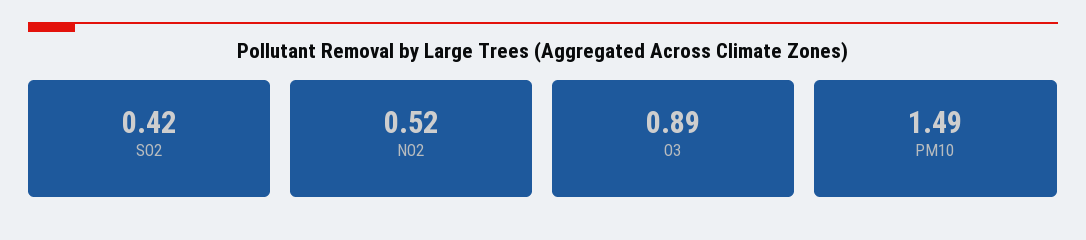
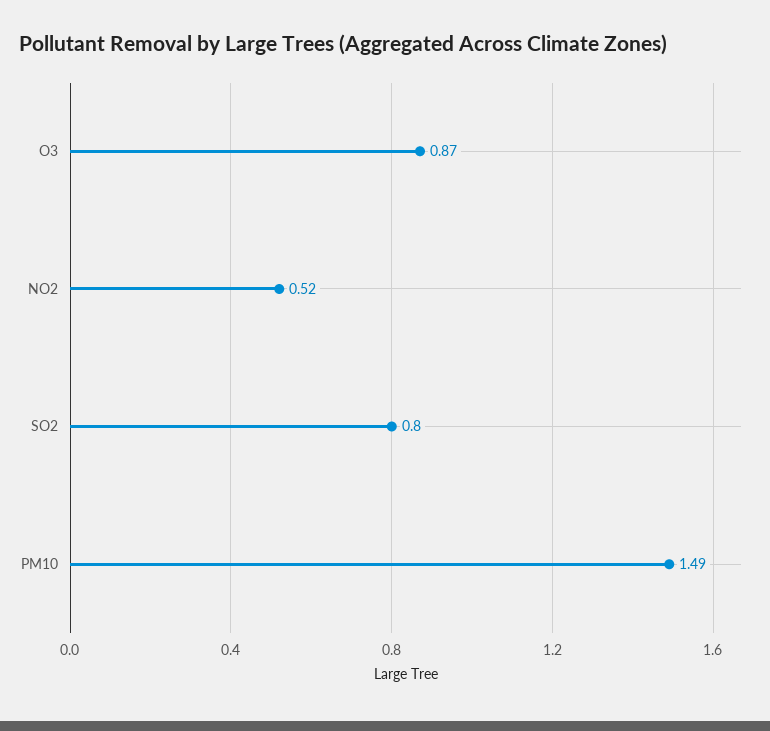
SO2: 0.42 -> 0.8
O3: 0.89 -> 0.87

